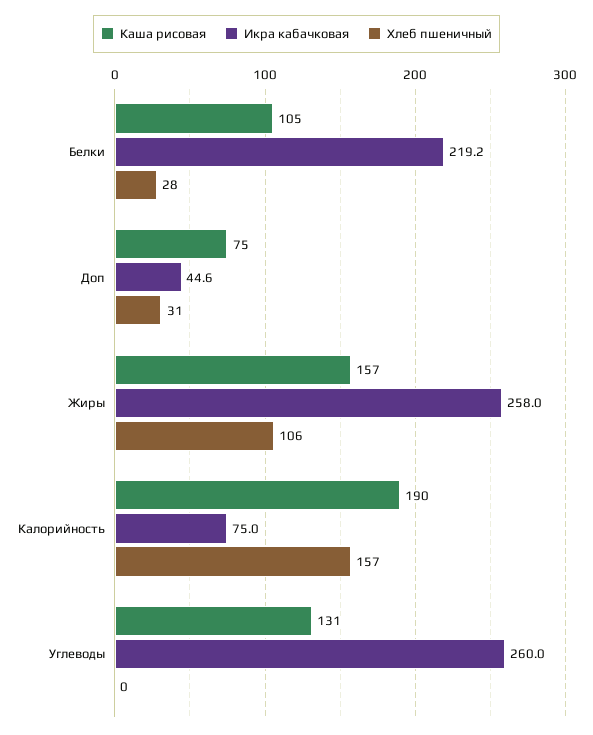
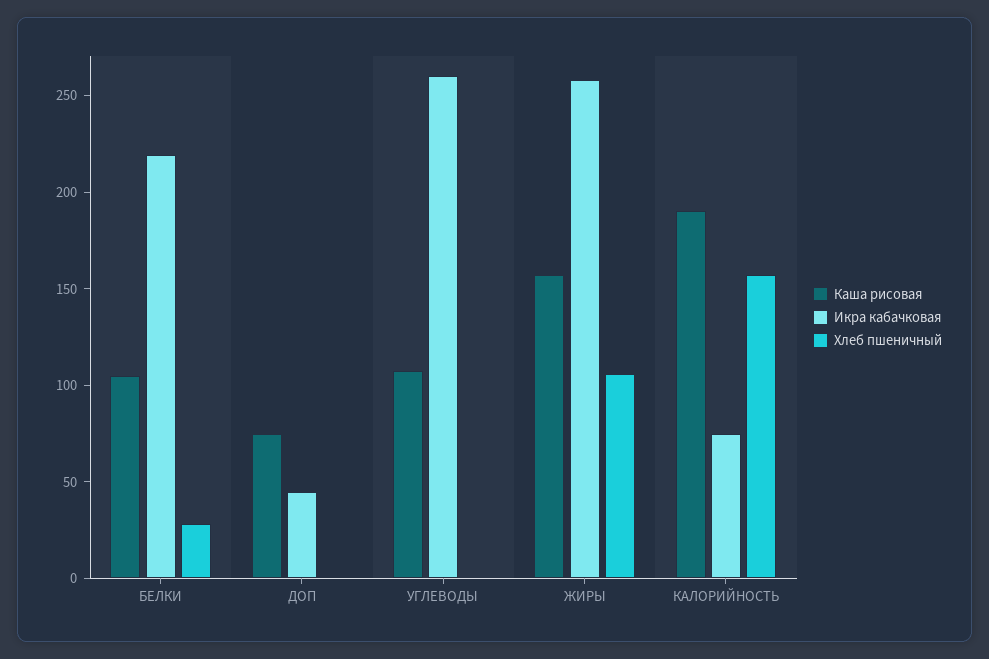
Хлеб пшеничный, Доп: 31 -> 0
Каша рисовая, Углеводы: 131 -> 110

